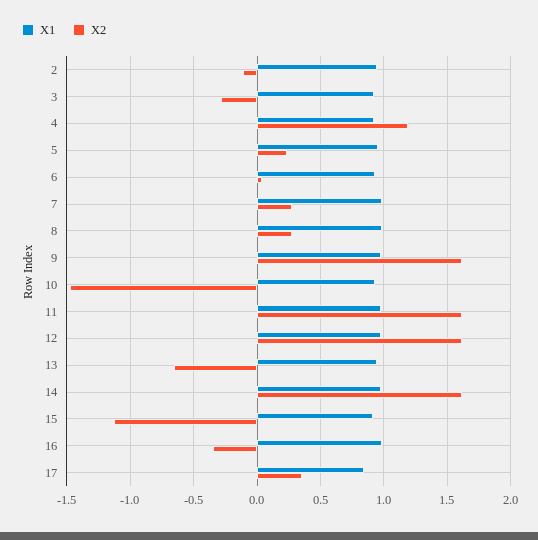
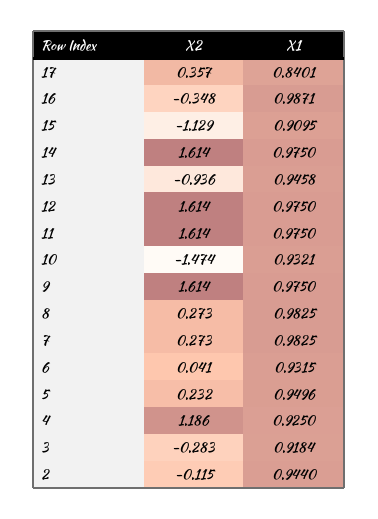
X2, 13: -0.65 -> -0.936

